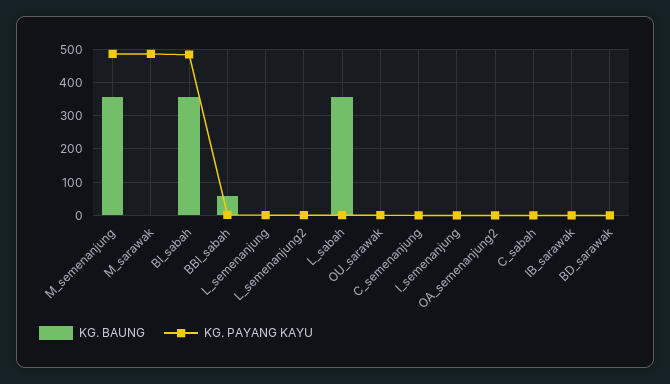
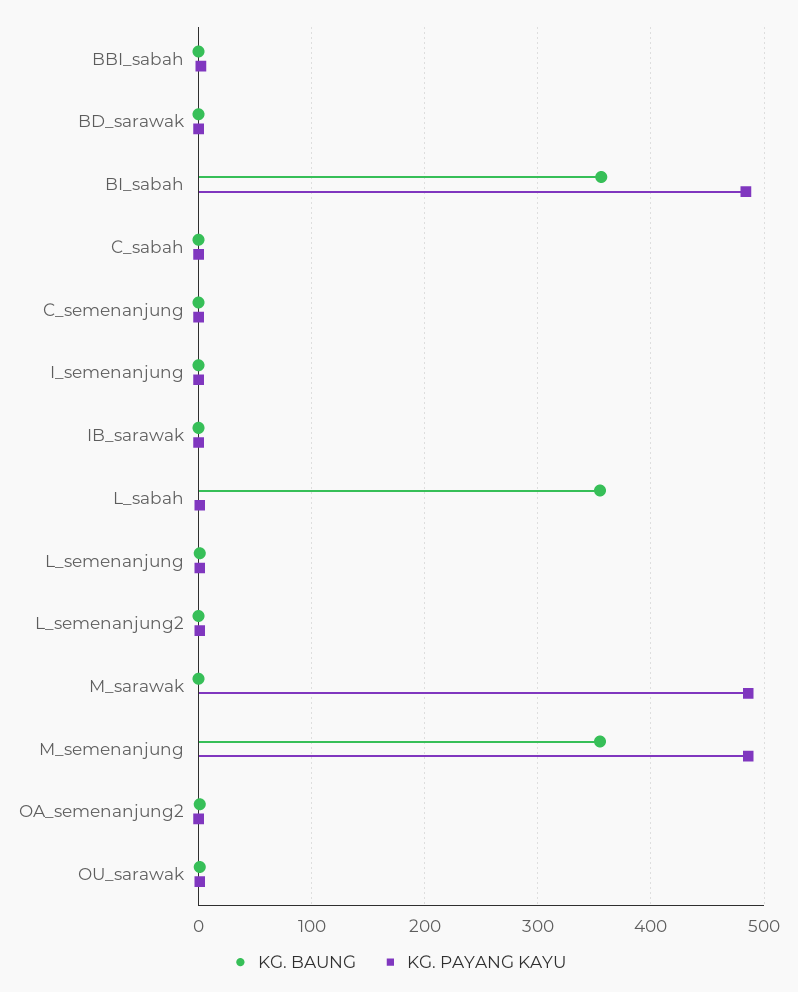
KG. BAUNG, BBI_sabah: 60 -> 0

